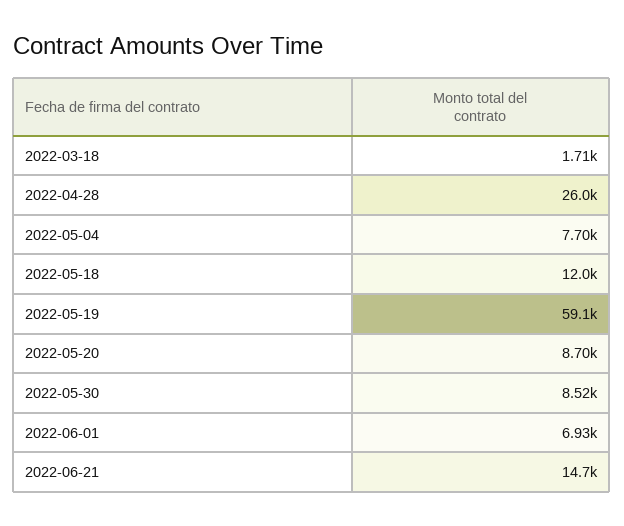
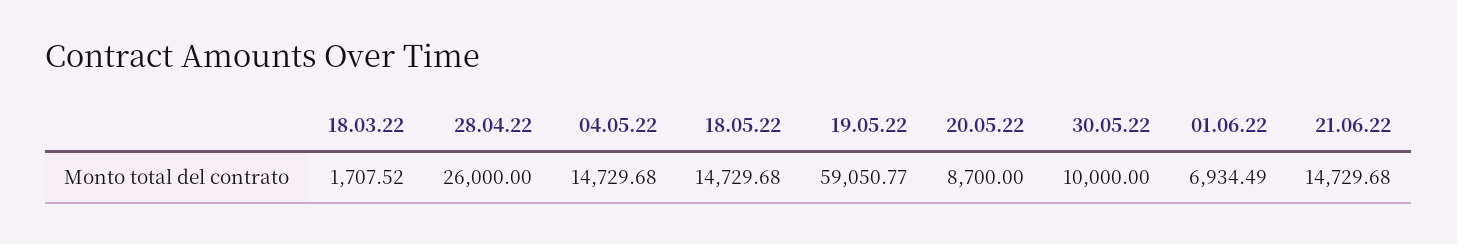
2022-05-04: 7700 -> 14729.68
2022-05-18: 12000 -> 14729.68
2022-05-30: 8520 -> 10000

